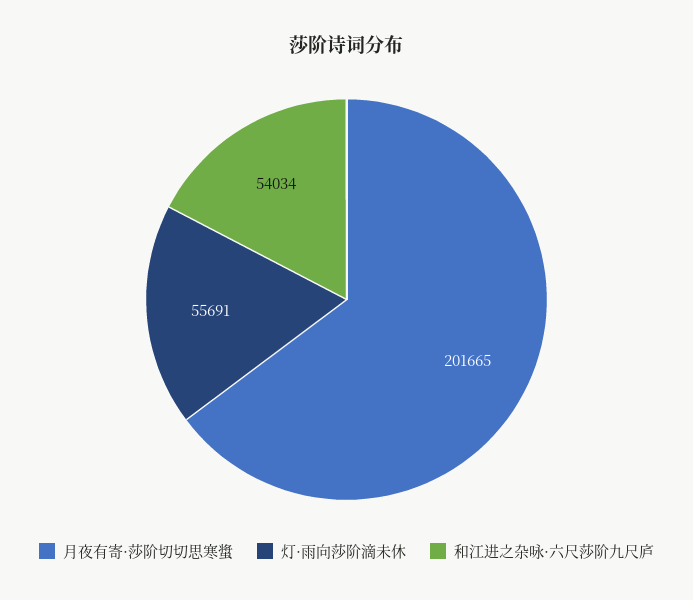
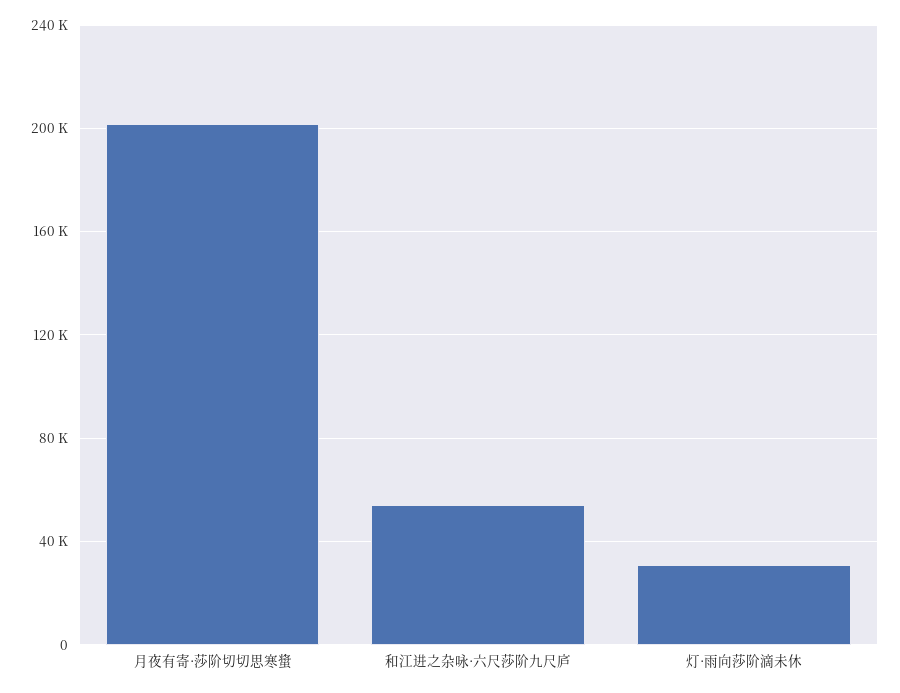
灯·雨向莎阶滴未休: 55691 -> 30000

